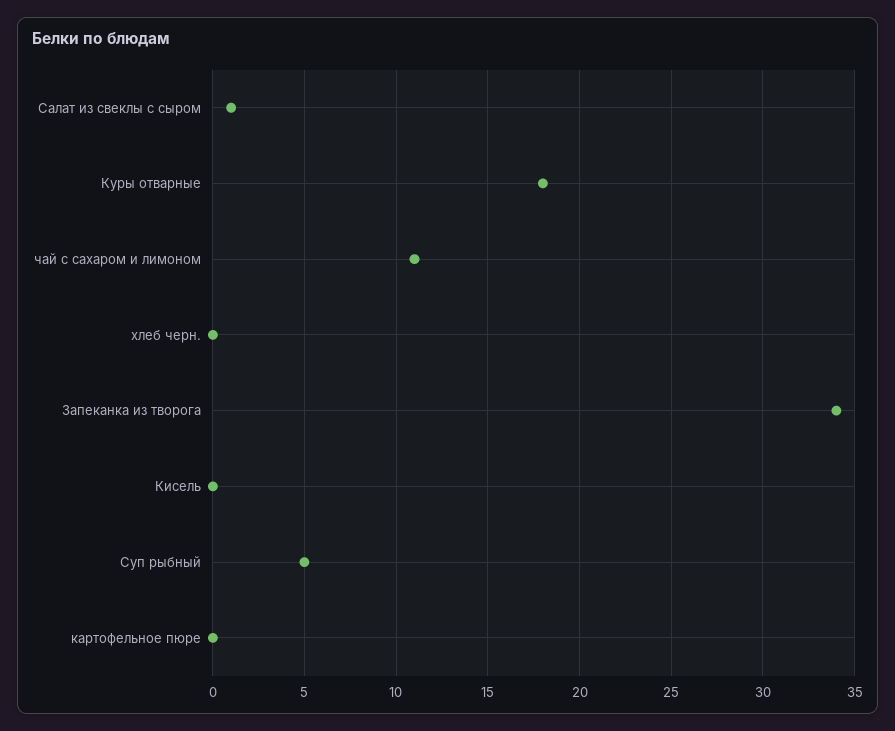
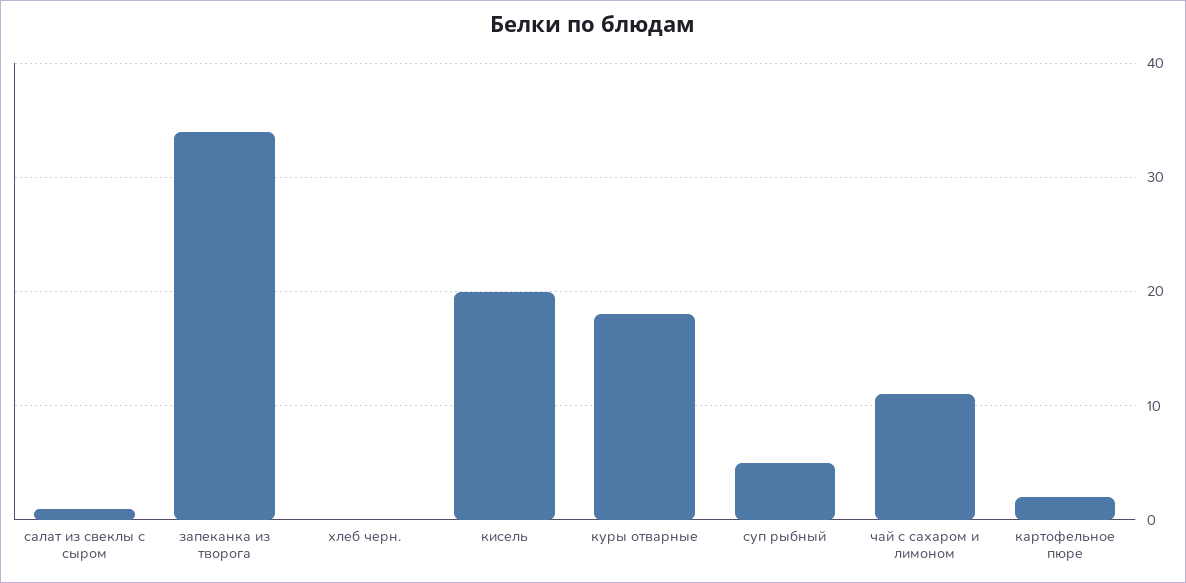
Кисель: 0 -> 20
картофельное пюре: 0 -> 2

